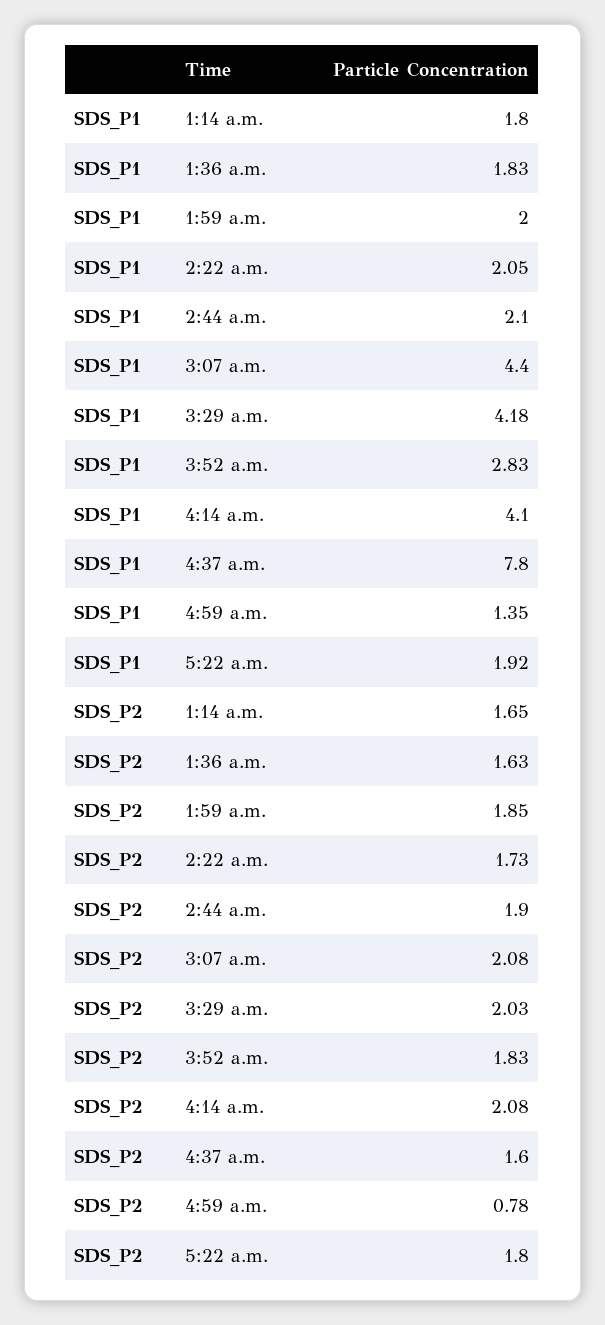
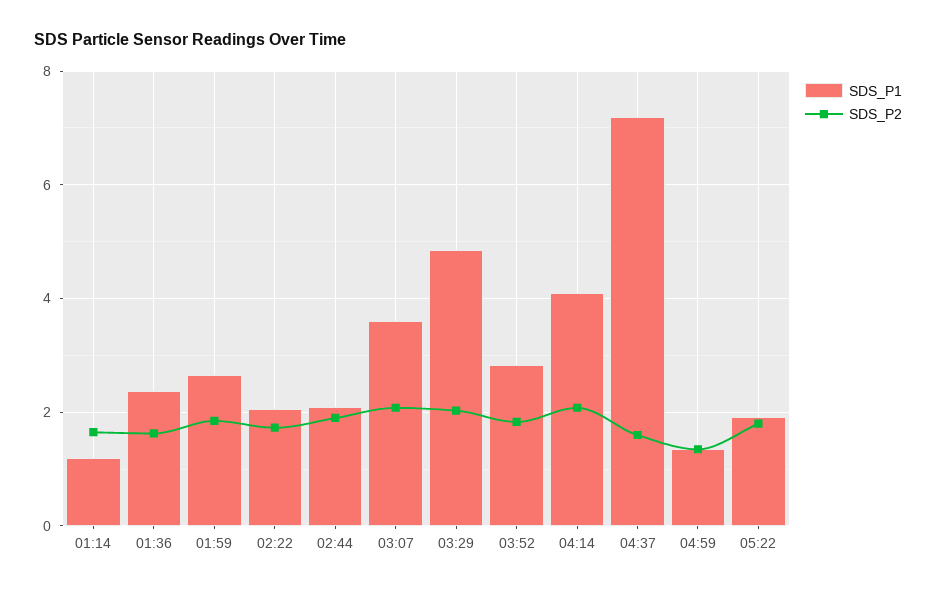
SDS_P1, 1:14 a.m.: 1.8 -> 1.2
SDS_P1, 1:36 a.m.: 1.83 -> 2.4
SDS_P1, 1:59 a.m.: 2 -> 2.6
SDS_P1, 3:07 a.m.: 4.4 -> 3.6
SDS_P1, 3:29 a.m.: 4.18 -> 4.8
SDS_P1, 4:37 a.m.: 7.8 -> 7.2
SDS_P2, 4:59 a.m.: 0.78 -> 1.4

